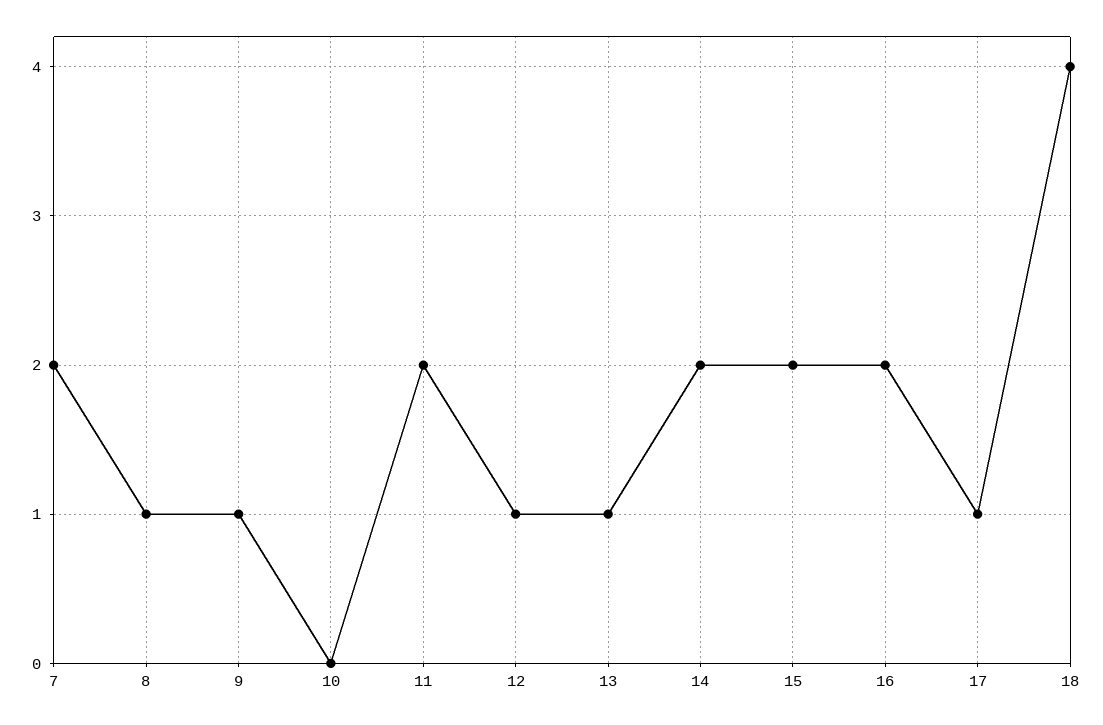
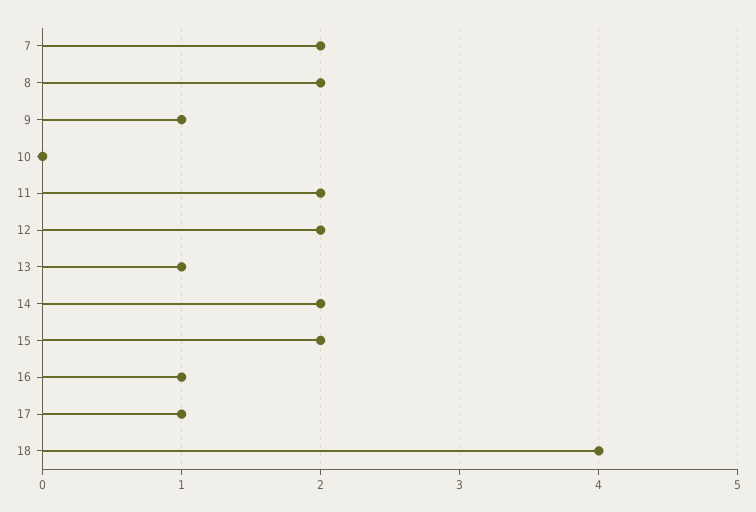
8: 1 -> 2
12: 1 -> 2
16: 2 -> 1

